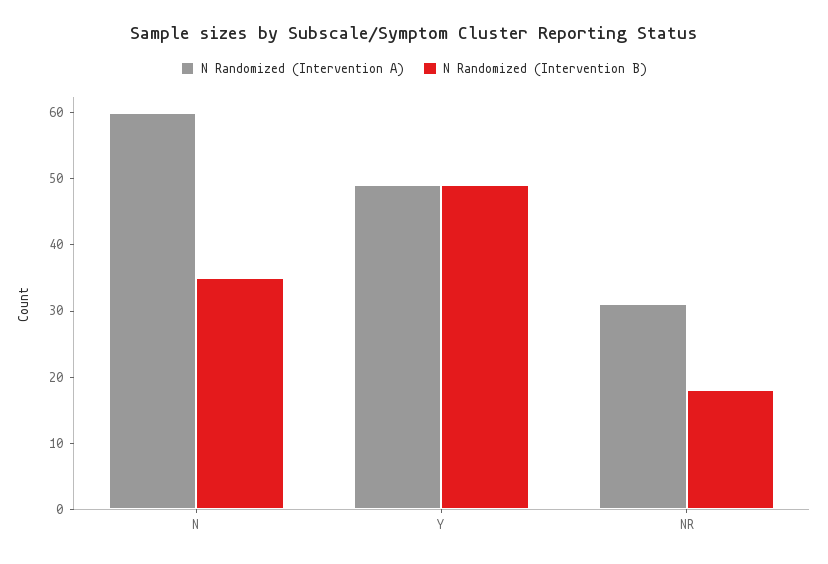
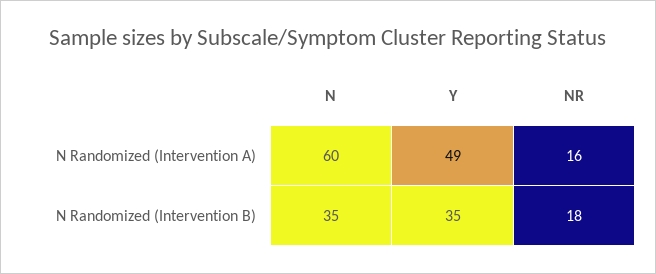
N Randomized (Intervention B), Y: 50 -> 35
N Randomized (Intervention A), NR: 30 -> 16

